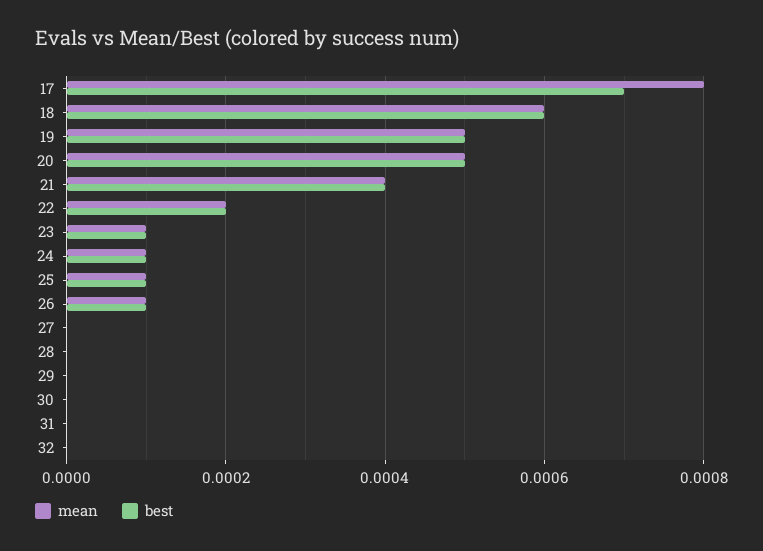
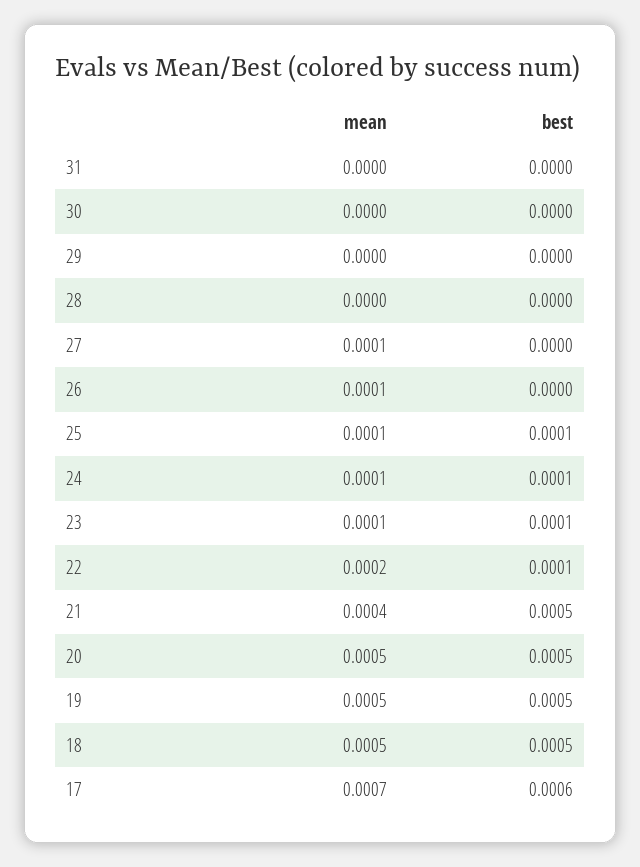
mean, 17: 0.0008 -> 0.0007
best, 17: 0.0007 -> 0.0006
mean, 18: 0.0006 -> 0.0005
best, 18: 0.0006 -> 0.0005
best, 21: 0.0004 -> 0.0005
best, 22: 0.0002 -> 0.0001
best, 26: 0.0001 -> 0
mean, 27: 0 -> 0.0001
mean, 32: 0 -> none
best, 32: 0 -> none

